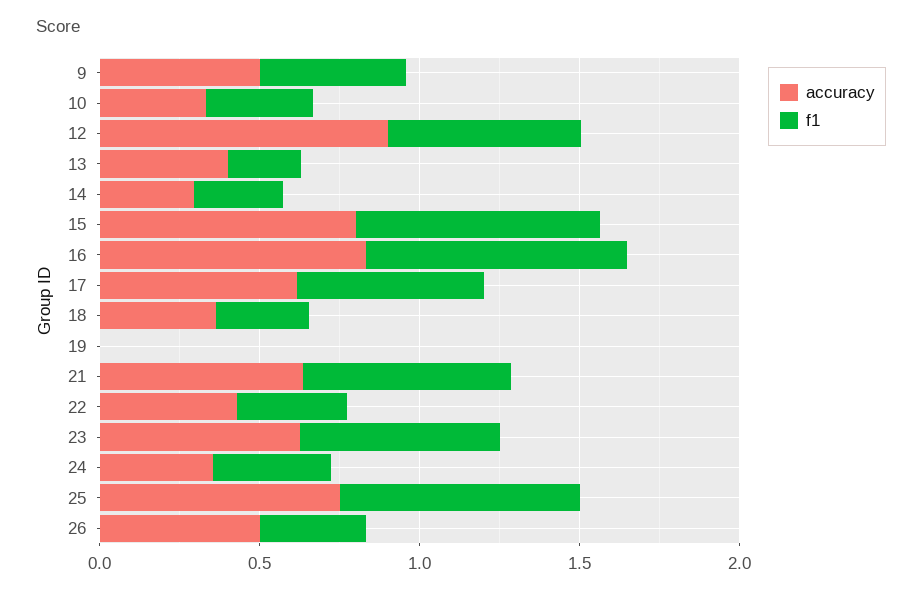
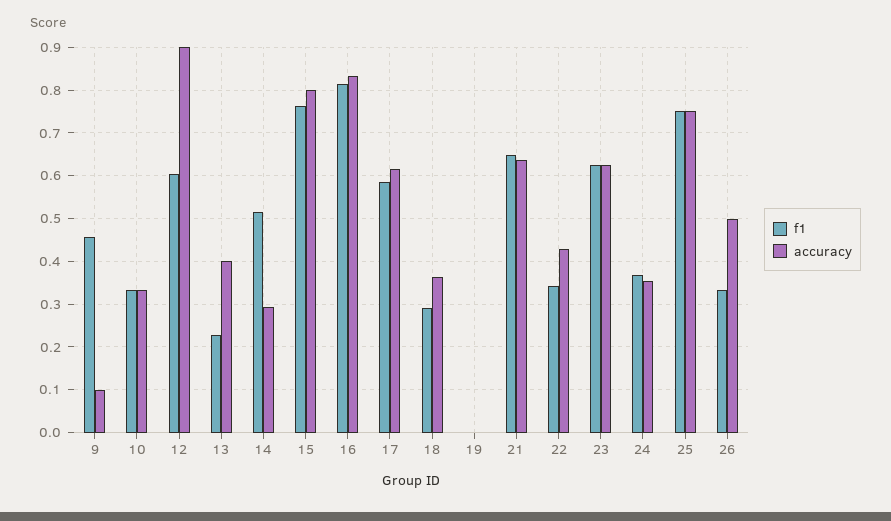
accuracy, 9: 0.5 -> 0.1
f1, 14: 0.3 -> 0.52

